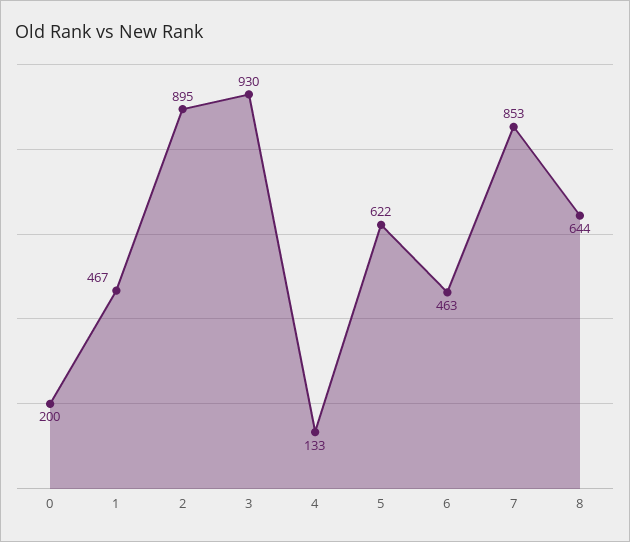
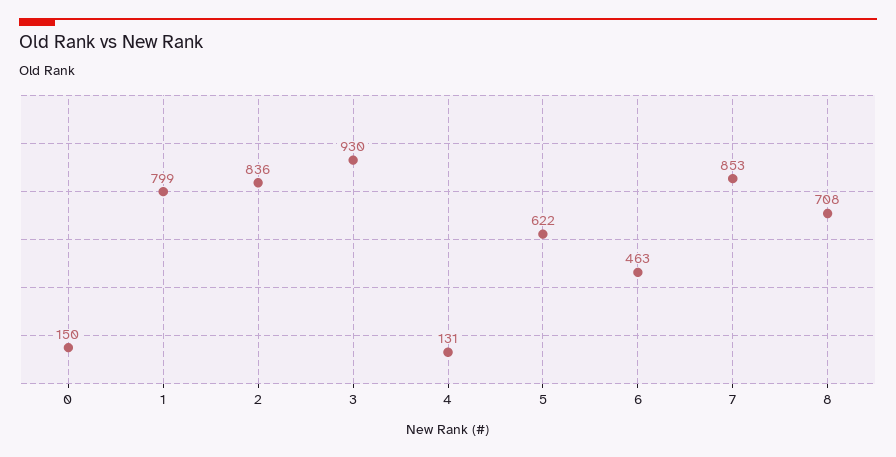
0: 200 -> 150
1: 467 -> 799
2: 895 -> 836
4: 133 -> 131
8: 644 -> 708

